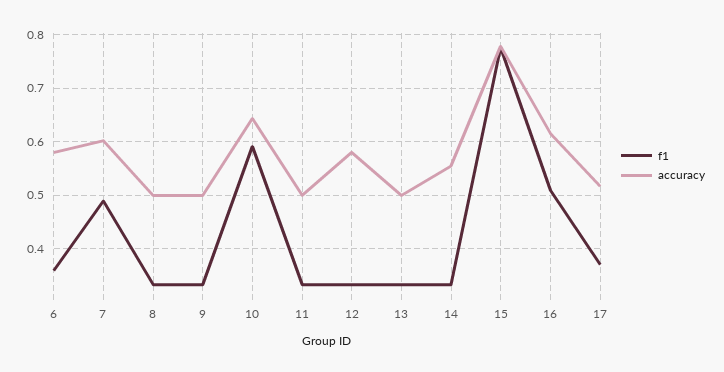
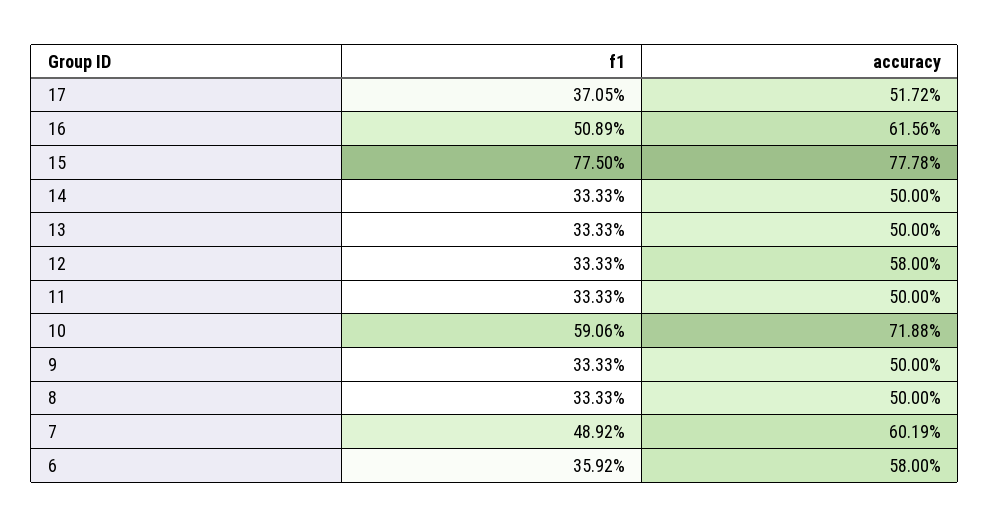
accuracy, 10: 0.64 -> 0.7188
accuracy, 14: 0.56 -> 0.5

